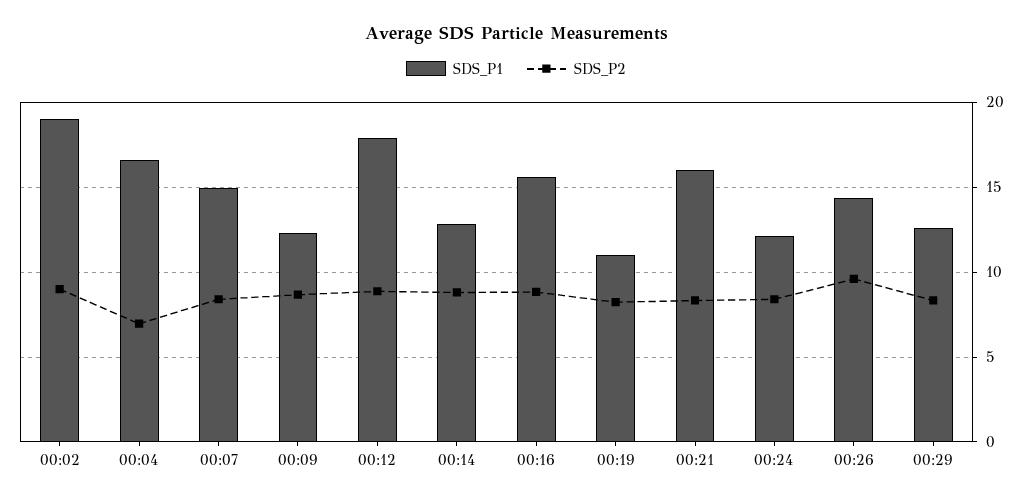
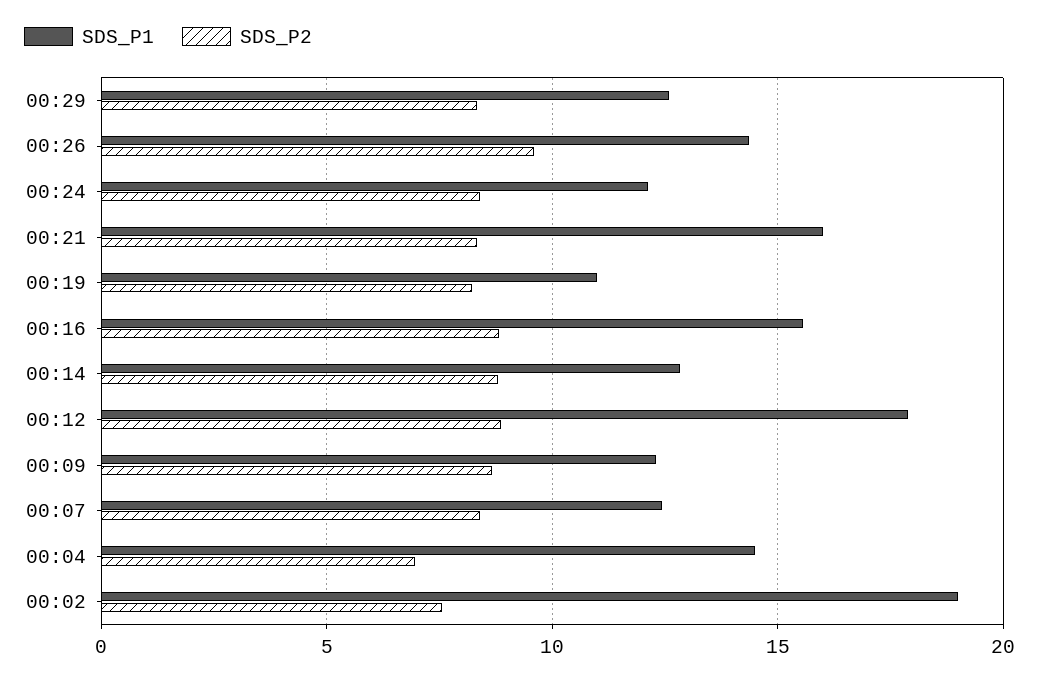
SDS_P2, 00:02: 9 -> 7.5
SDS_P1, 00:04: 16.5 -> 14.5
SDS_P1, 00:07: 15 -> 12.5

